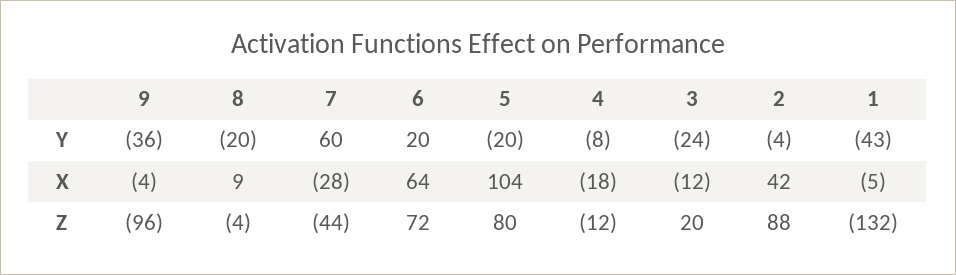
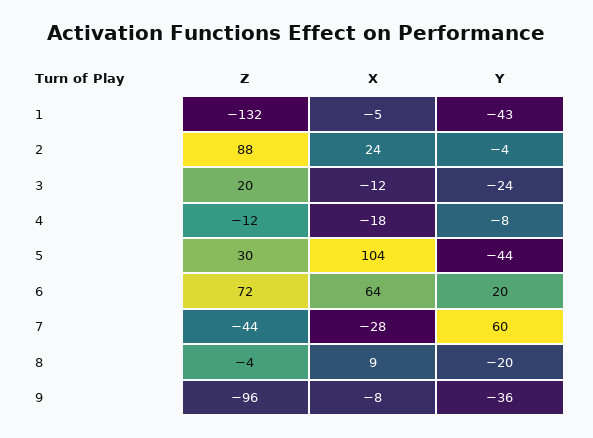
5, Y: -20 -> -44
9, X: -4 -> -8
2, X: 42 -> 24
5, Z: 80 -> 30

